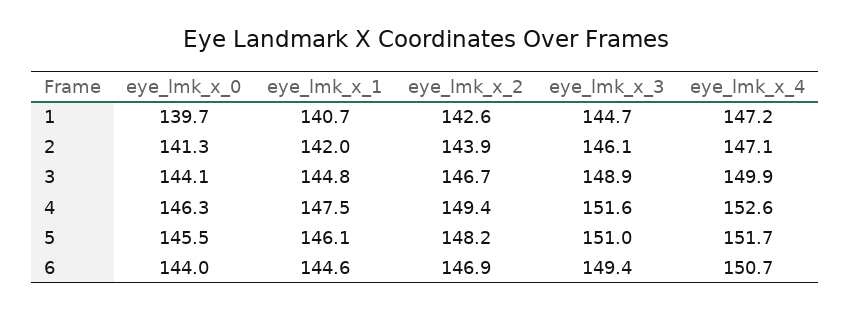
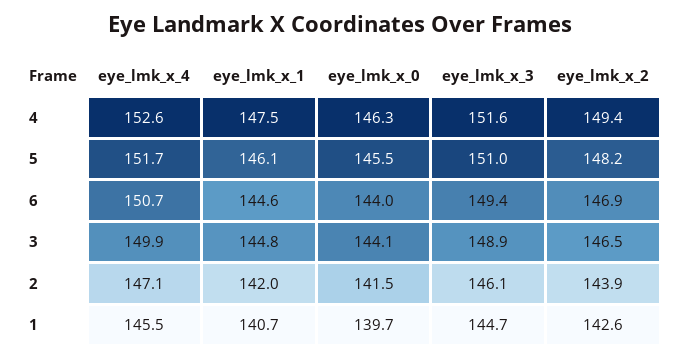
eye_lmk_x_4, 1: 147.2 -> 145.5
eye_lmk_x_0, 2: 141.3 -> 141.5
eye_lmk_x_2, 3: 146.7 -> 146.5

